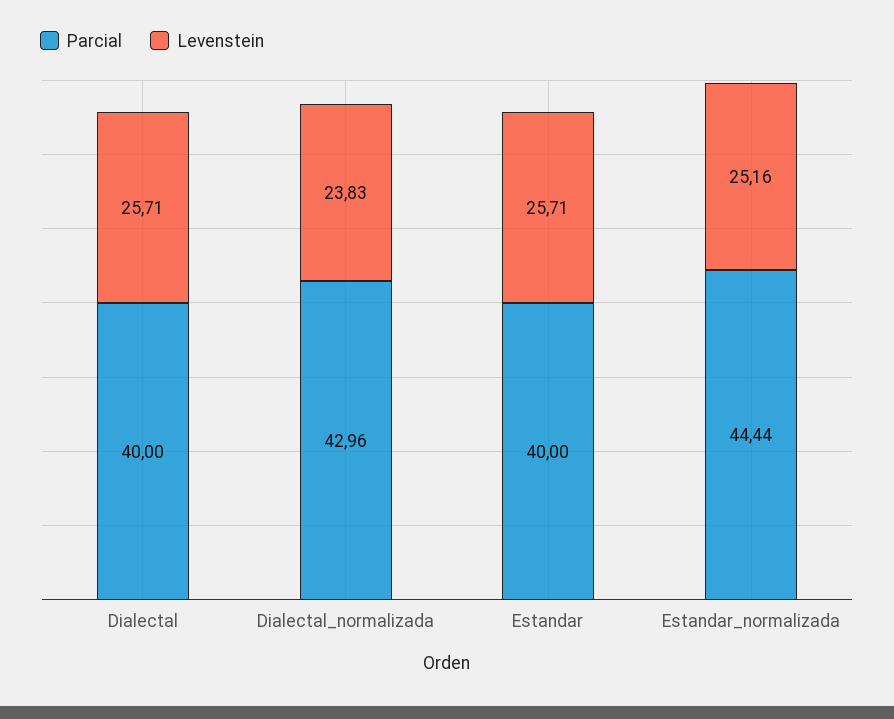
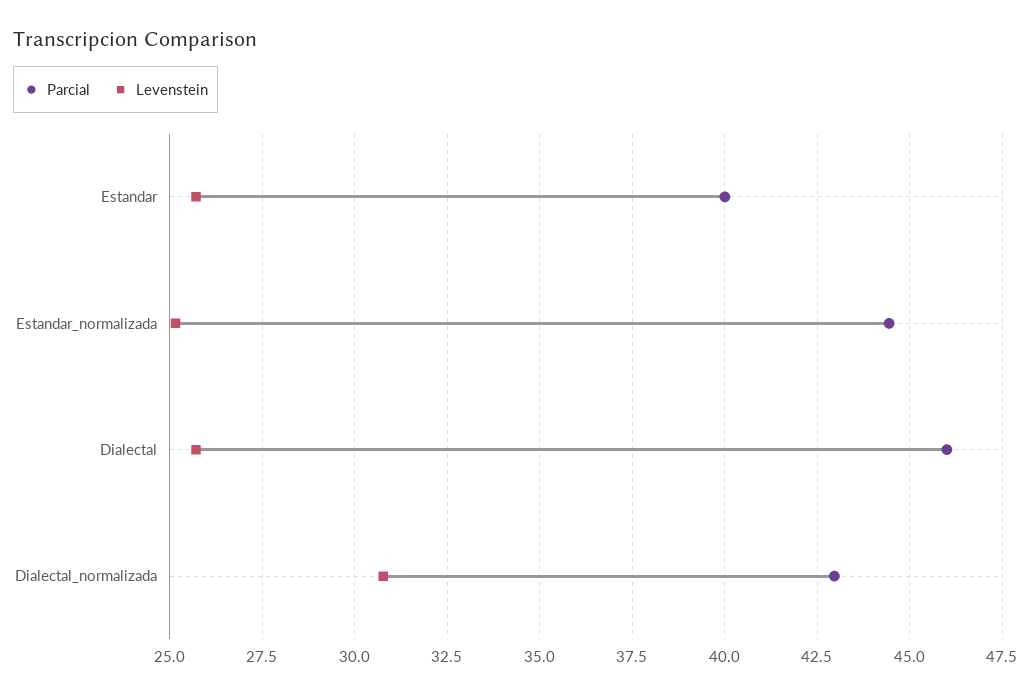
Parcial, Dialectal: 40 -> 46
Levenstein, Dialectal_normalizada: 23.83 -> 30.75

